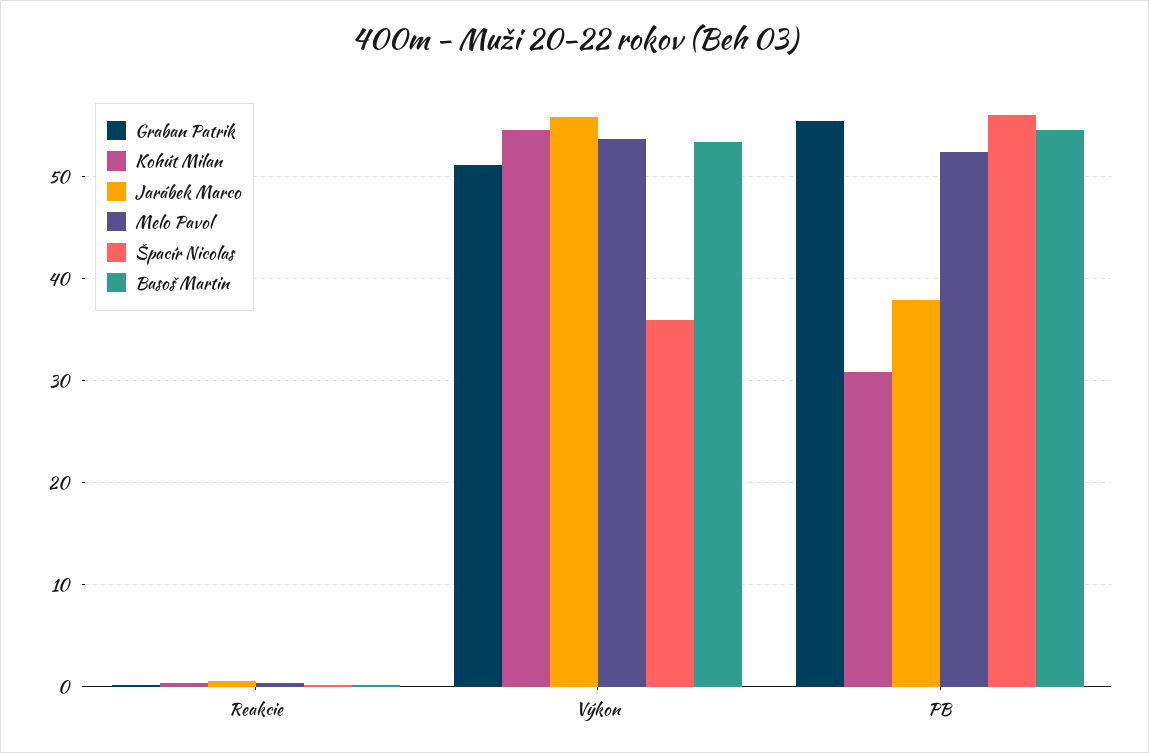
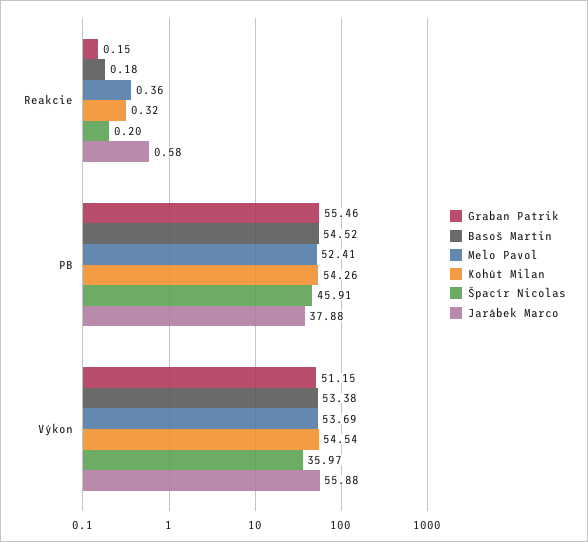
Kohút Milan, PB: 31 -> 54.26
Špacír Nicolas, PB: 56 -> 45.91

